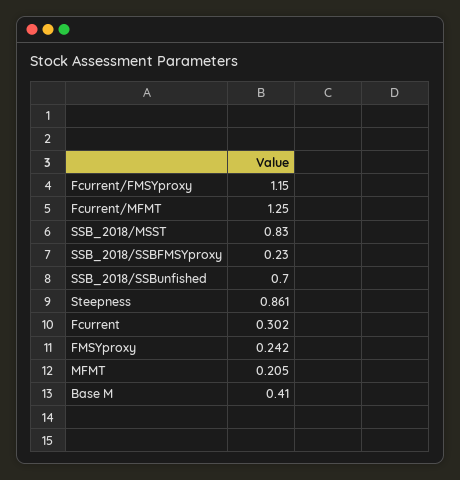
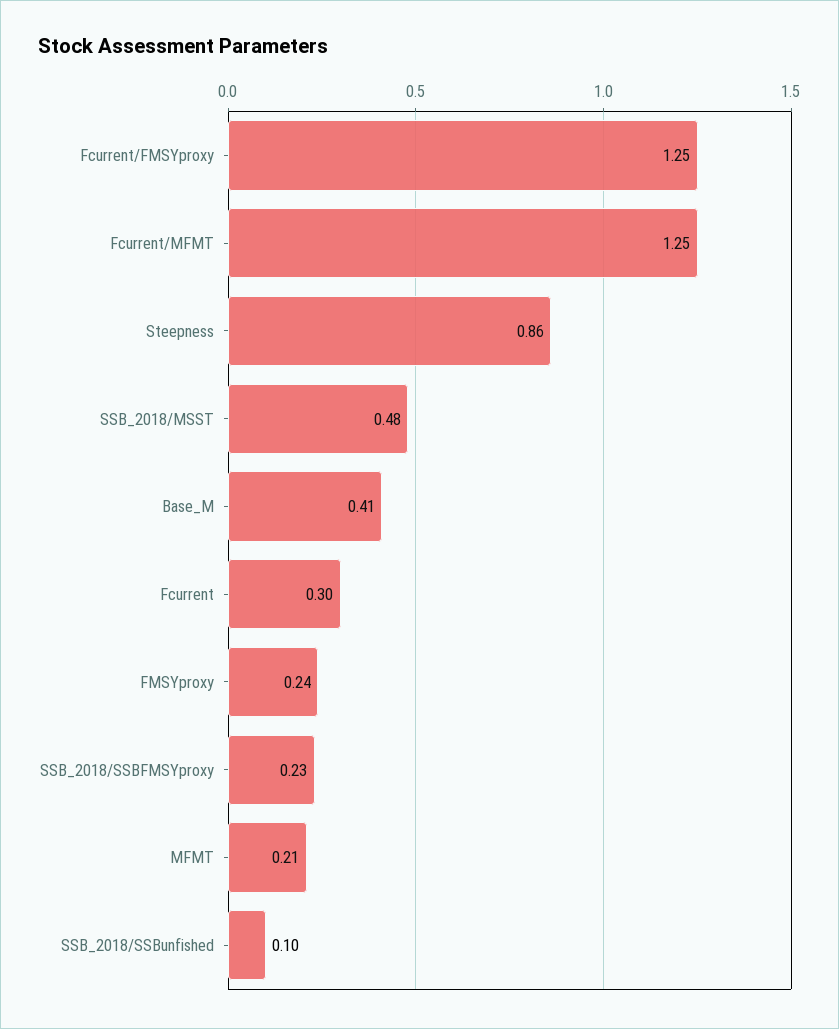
Fcurrent/FMSYproxy: 1.15 -> 1.25
SSB_2018/MSST: 0.83 -> 0.48
SSB_2018/SSBunfished: 0.7 -> 0.1

